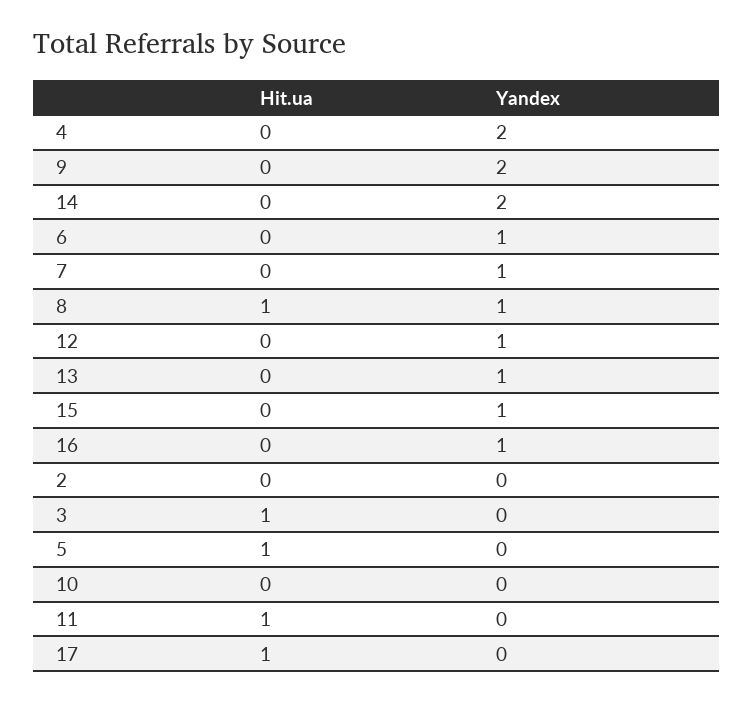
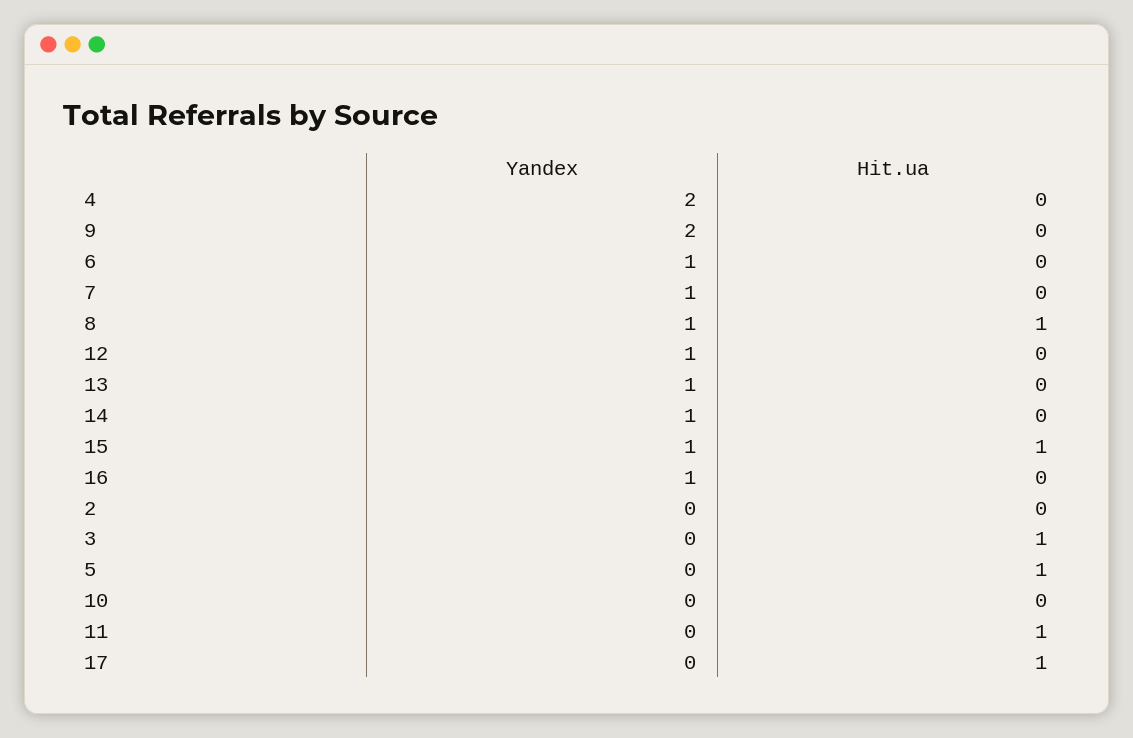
Yandex, 14: 2 -> 1
Hit.ua, 15: 0 -> 1

